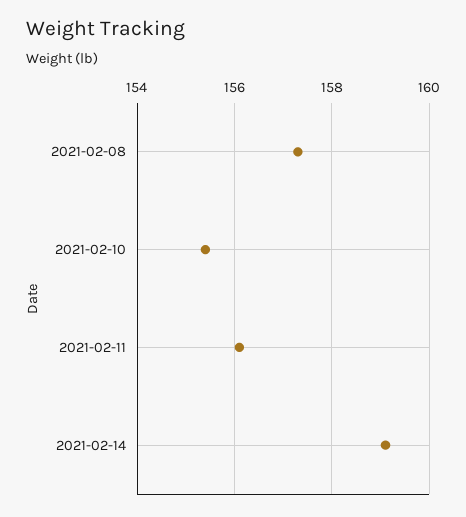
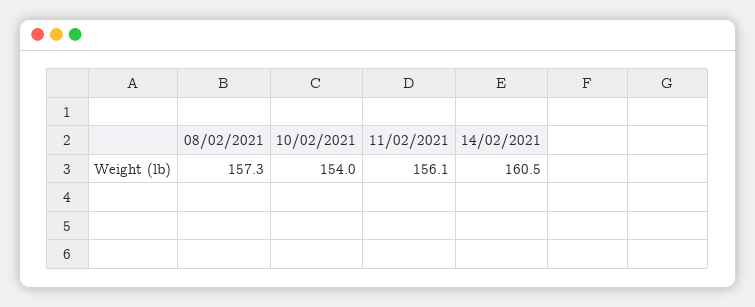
2021-02-10: 155.5 -> 154
2021-02-14: 159 -> 160.5

